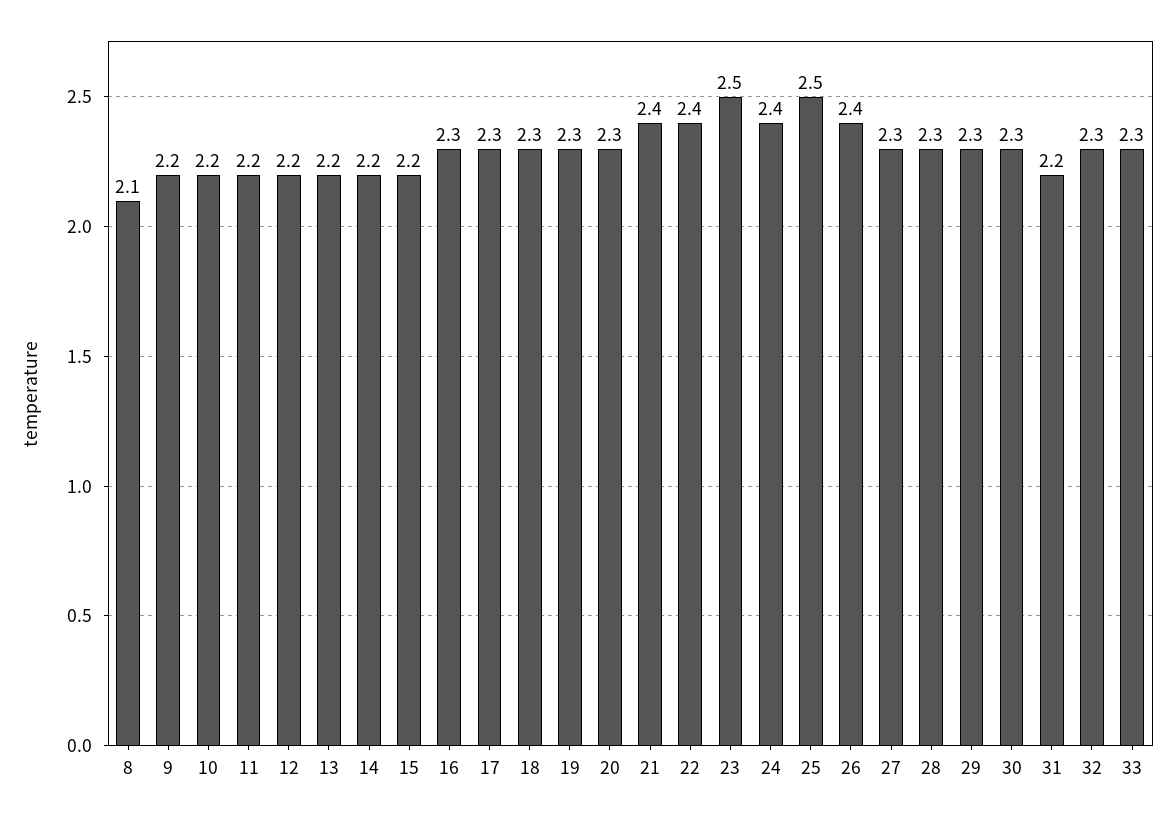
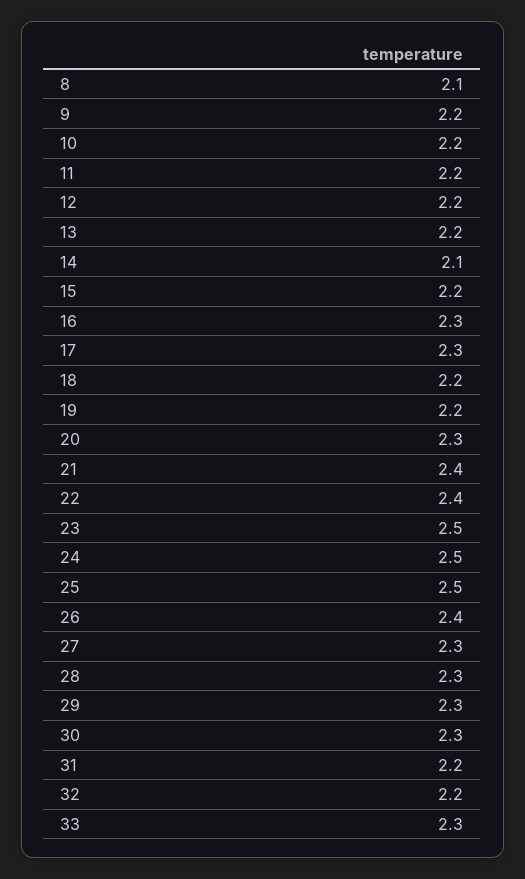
14: 2.2 -> 2.1
18: 2.3 -> 2.2
19: 2.3 -> 2.2
24: 2.4 -> 2.5
32: 2.3 -> 2.2

